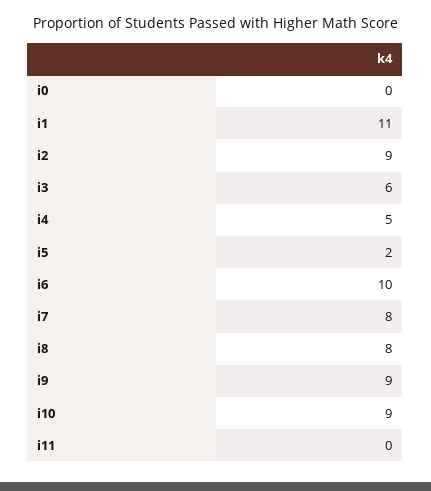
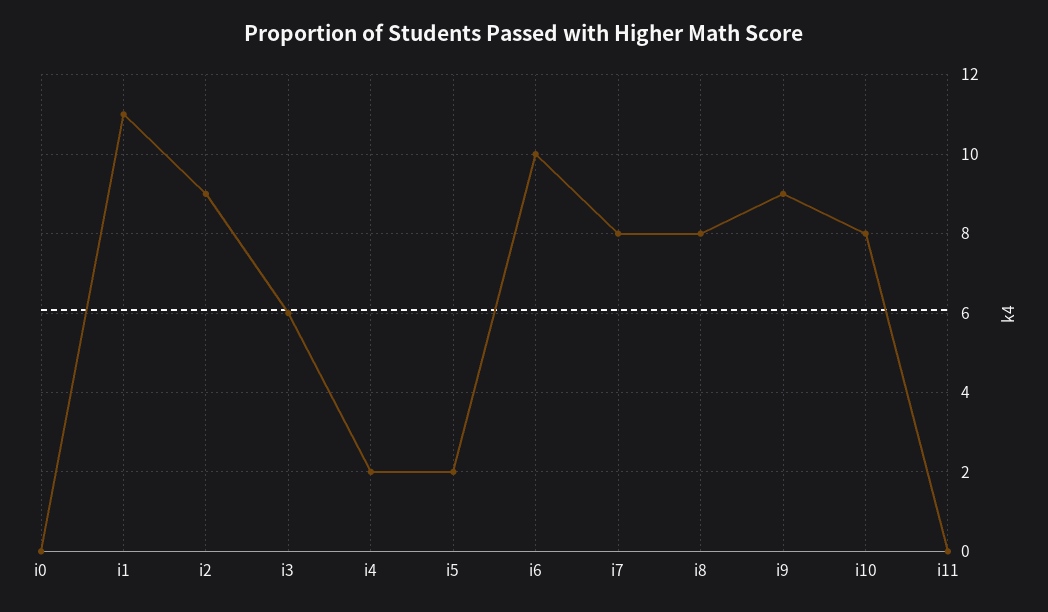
i4: 5 -> 2
i10: 9 -> 8

